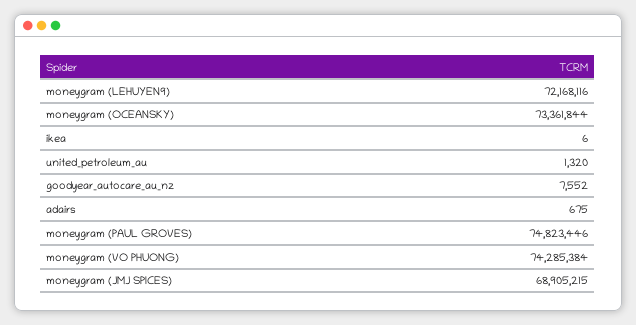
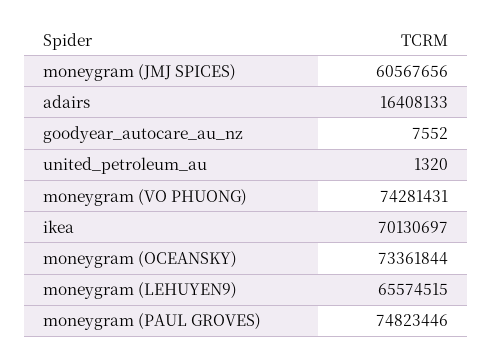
moneygram (LEHUYEN9): 72168116 -> 65574515
ikea: 6 -> 70130697
adairs: 675 -> 16408133
moneygram (VO PHUONG): 74285384 -> 74281431
moneygram (JMJ SPICES): 68905215 -> 60567656

